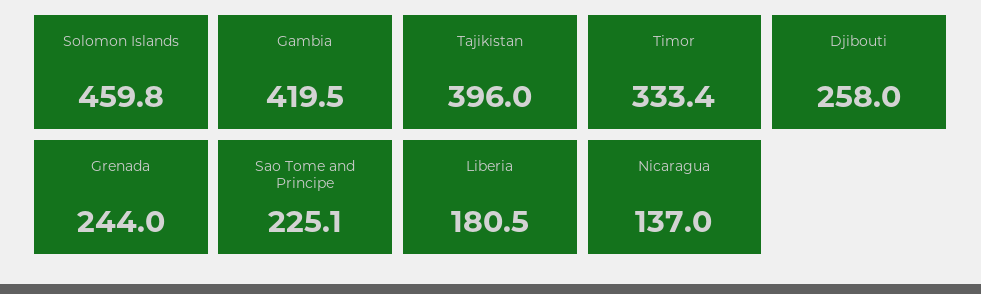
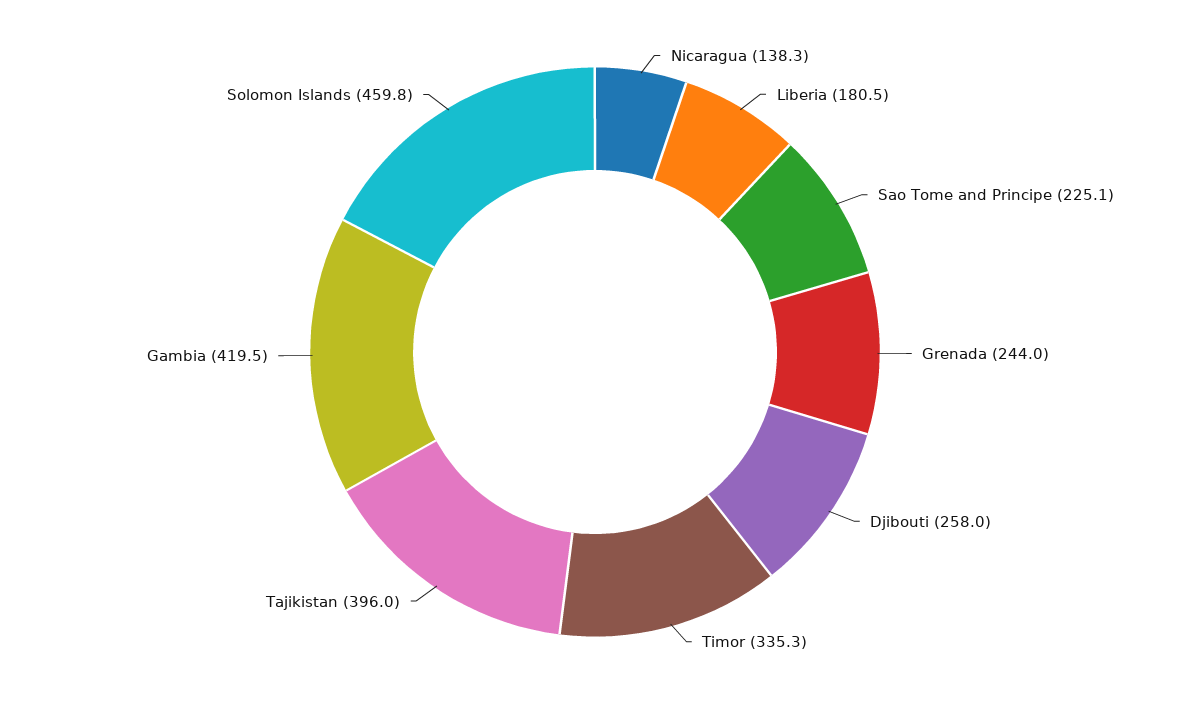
Timor: 333.4 -> 335.3
Nicaragua: 137 -> 138.3

